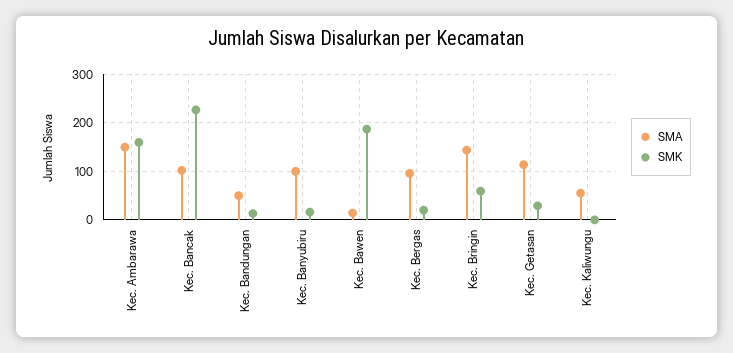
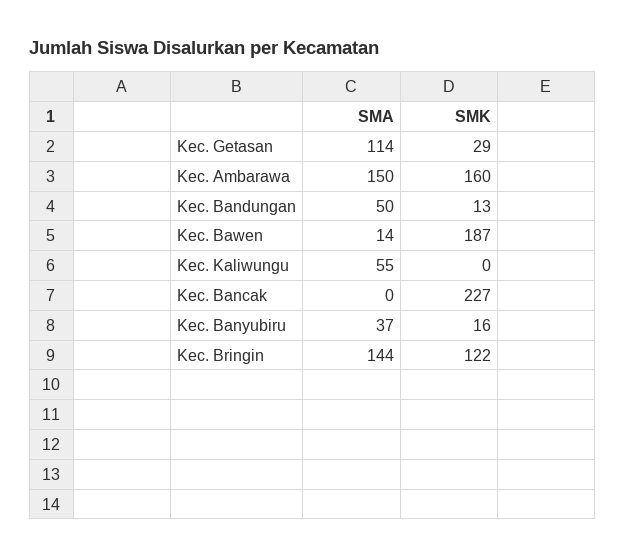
SMA, Kec. Bancak: 100 -> 0
SMA, Kec. Banyubiru: 100 -> 37
SMA, Kec. Bergas: 100 -> none
SMK, Kec. Bergas: 20 -> none
SMK, Kec. Bringin: 60 -> 122

